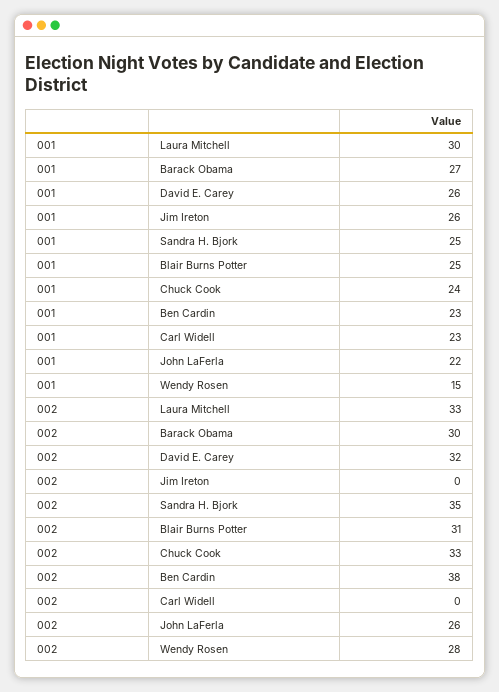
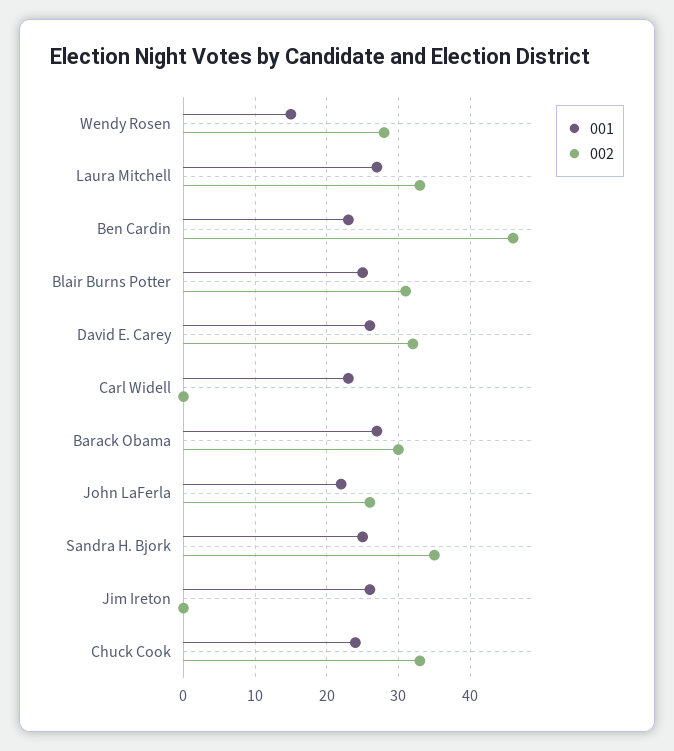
001, Laura Mitchell: 30 -> 27
002, Ben Cardin: 38 -> 46

